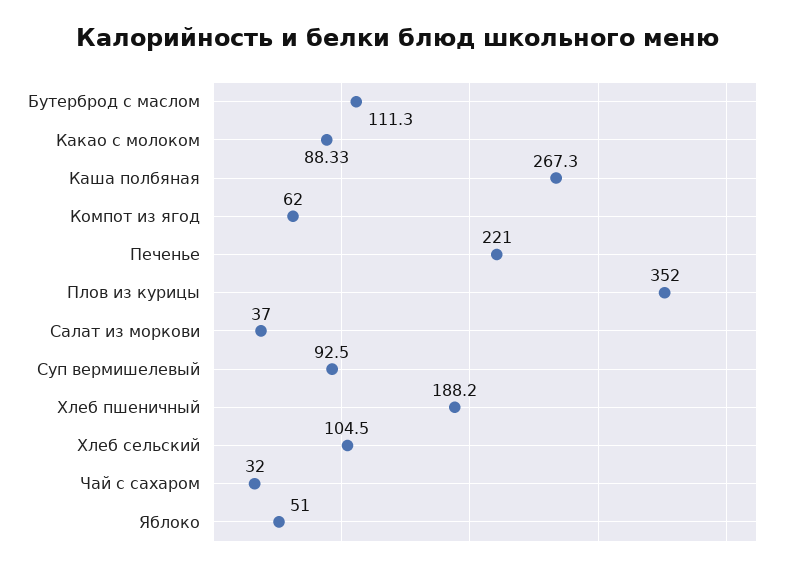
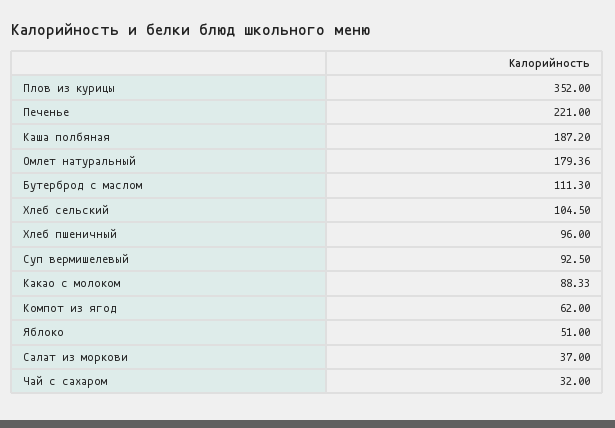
Каша полбяная: 267.3 -> 187.2
Хлеб пшеничный: 188.2 -> 96
Омлет натуральный: none -> 179.36

